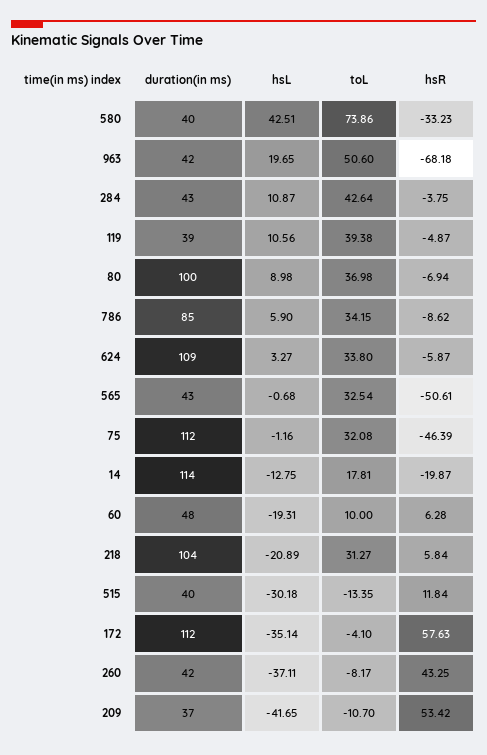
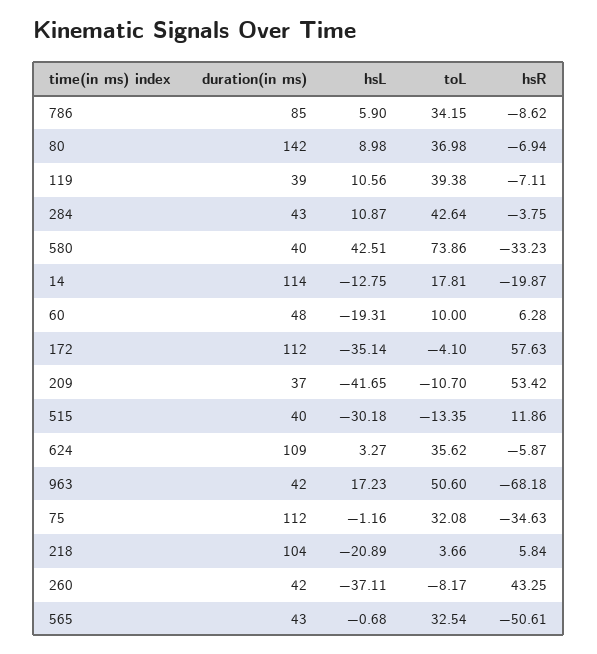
hsL, 963: 19.65 -> 17.23
hsR, 119: -4.87 -> -7.11
duration(in ms), 80: 100 -> 142
toL, 624: 33.8 -> 35.62
hsR, 75: -46.39 -> -34.63
toL, 218: 31.27 -> 3.66
hsR, 515: 11.84 -> 11.86

